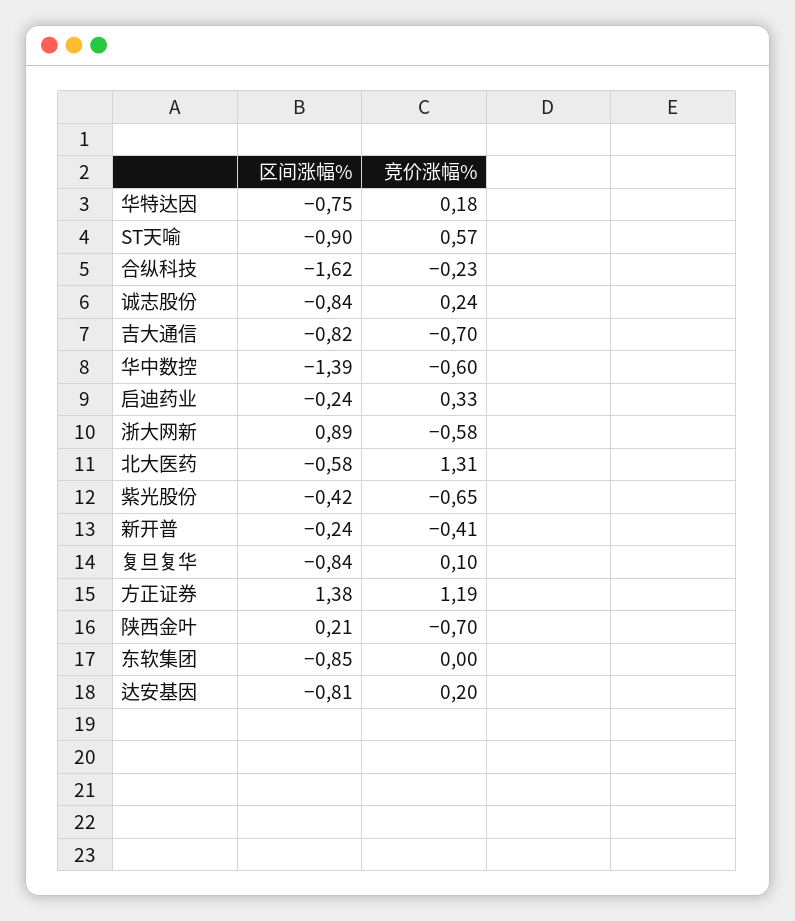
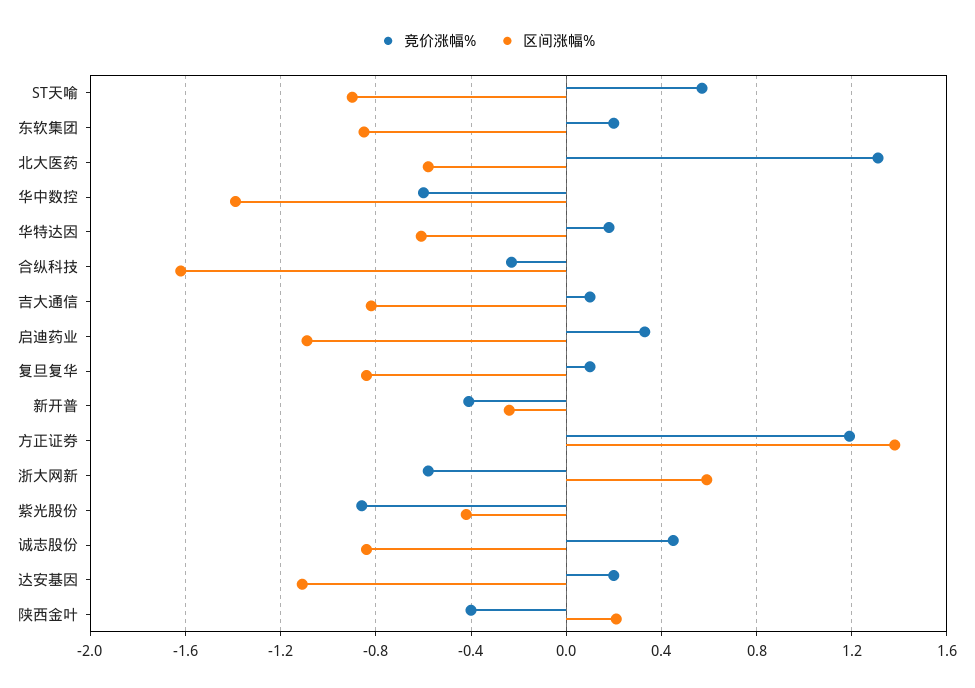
区间涨幅%, 华特达因: -0.75 -> -0.6
竞价涨幅%, 诚志股份: 0.24 -> 0.45
竞价涨幅%, 吉大通信: -0.7 -> 0.1
区间涨幅%, 启迪药业: -0.24 -> -1.1
区间涨幅%, 浙大网新: 0.89 -> 0.6
竞价涨幅%, 紫光股份: -0.65 -> -0.85
竞价涨幅%, 陕西金叶: -0.7 -> -0.4
竞价涨幅%, 东软集团: 0 -> 0.2
区间涨幅%, 达安基因: -0.81 -> -1.1

